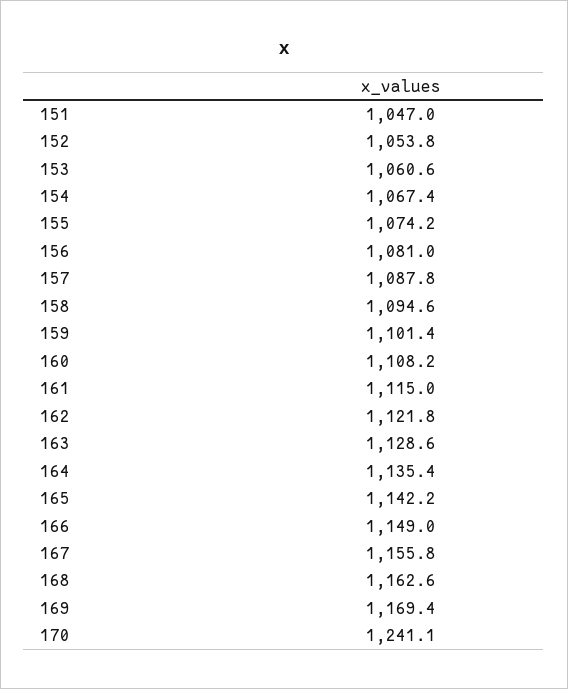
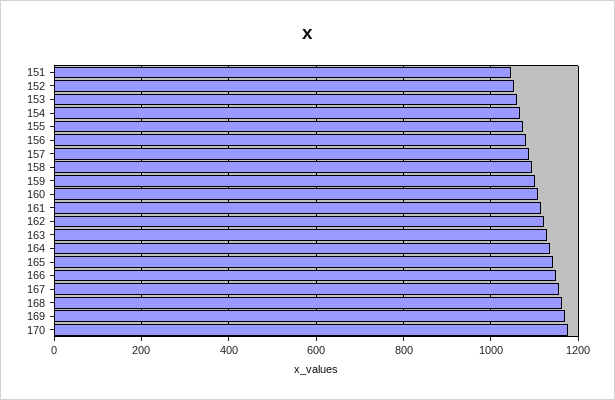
170: 1241.1 -> 1180

